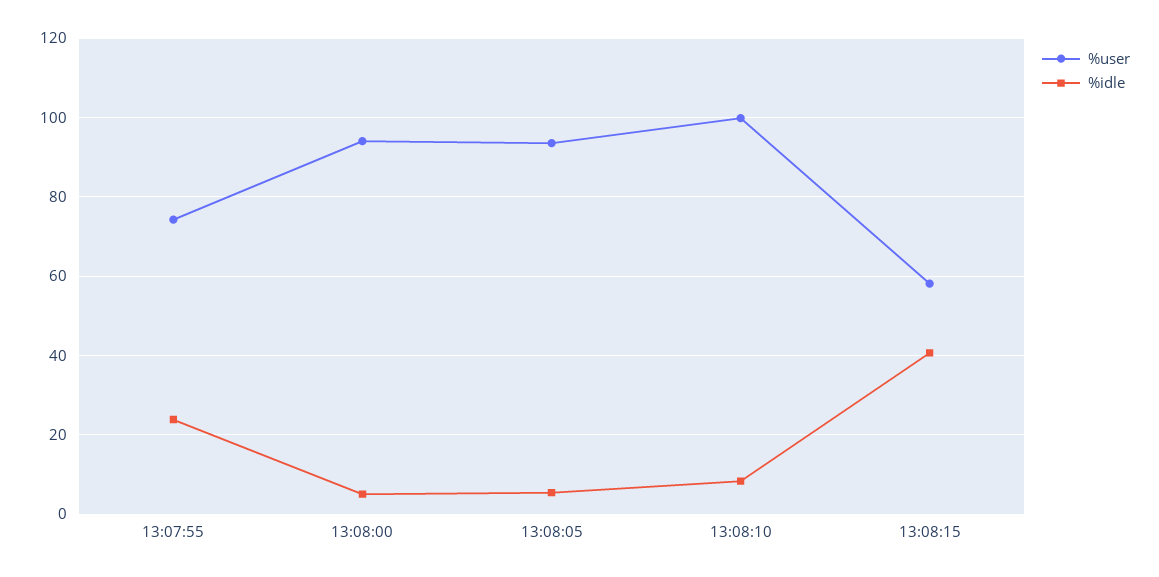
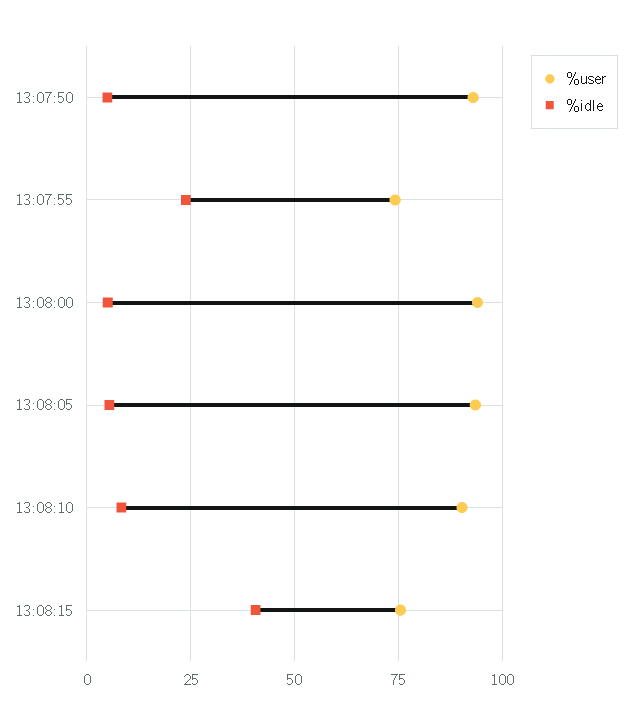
%user, 13:08:10: 100 -> 90
%user, 13:08:15: 58 -> 75
%user, 13:07:50: none -> 92.5
%idle, 13:07:50: none -> 5

